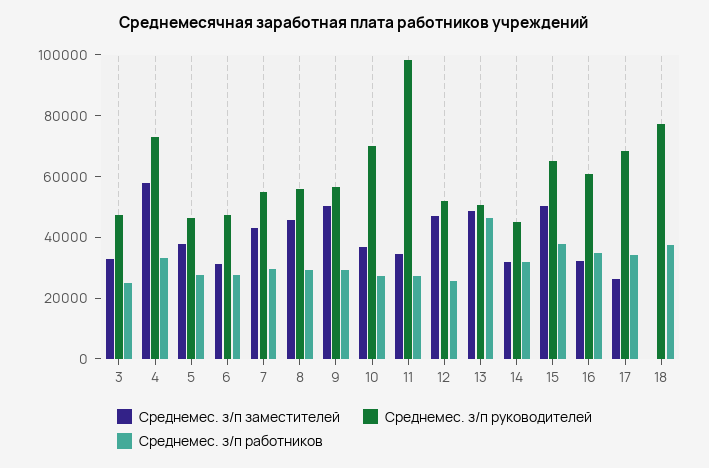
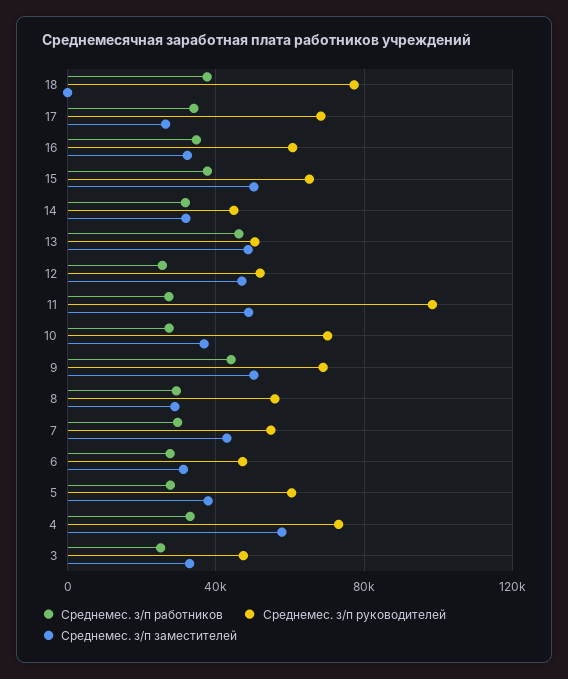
Среднемес. з/п руководителей, 5: 45000 -> 60000
Среднемес. з/п заместителей, 8: 45000 -> 30000
Среднемес. з/п руководителей, 9: 55000 -> 70000
Среднемес. з/п работников, 9: 30000 -> 45000
Среднемес. з/п заместителей, 11: 35000 -> 50000

